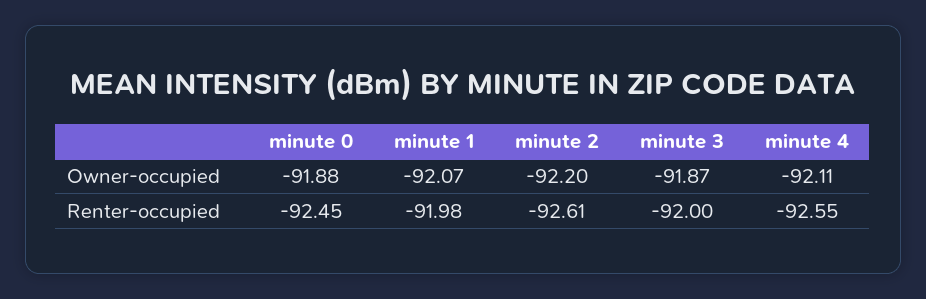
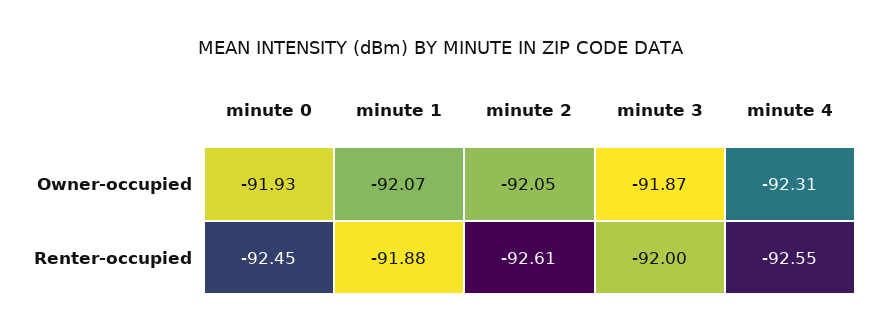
minute 0, Owner-occupied: -91.88 -> -91.93
minute 2, Owner-occupied: -92.2 -> -92.05
minute 4, Owner-occupied: -92.11 -> -92.31
minute 1, Renter-occupied: -91.98 -> -91.88

